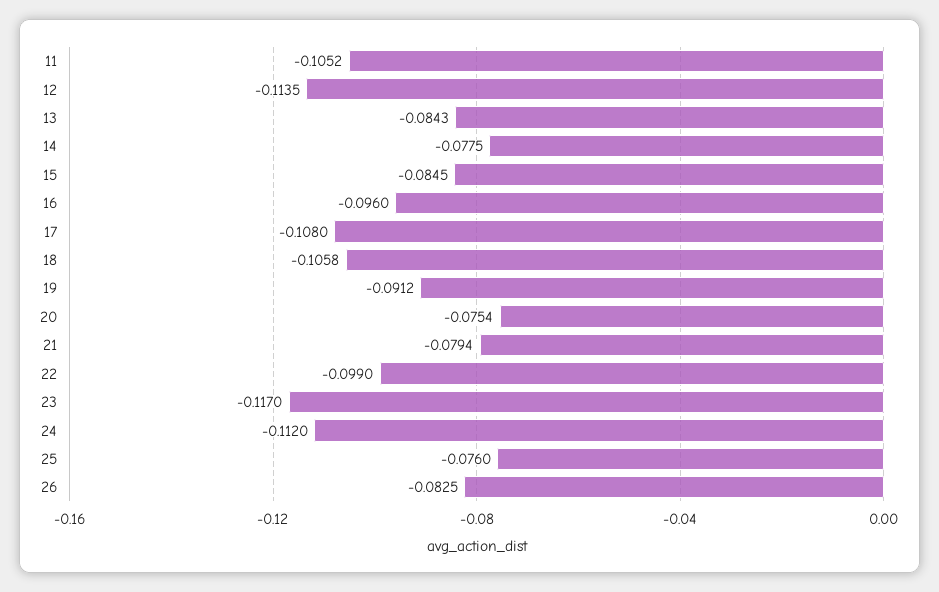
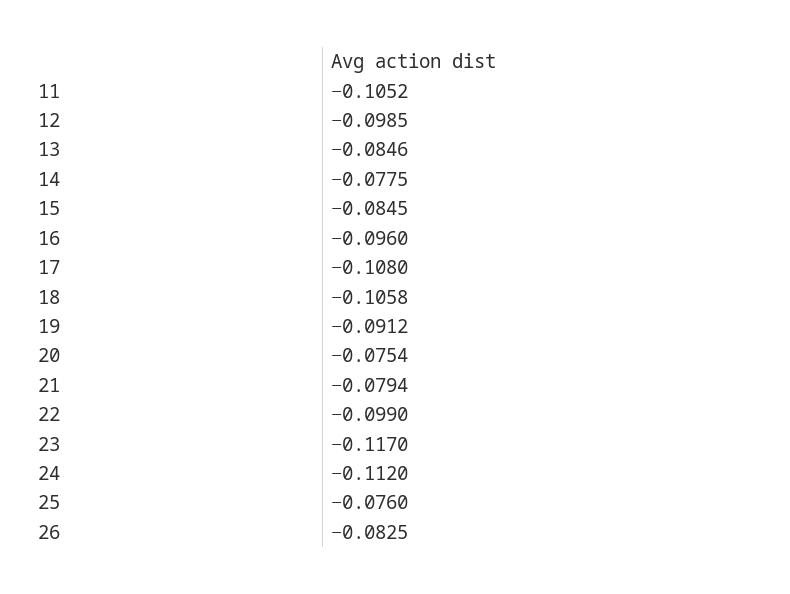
12: -0.1135 -> -0.0985
13: -0.0843 -> -0.0846

